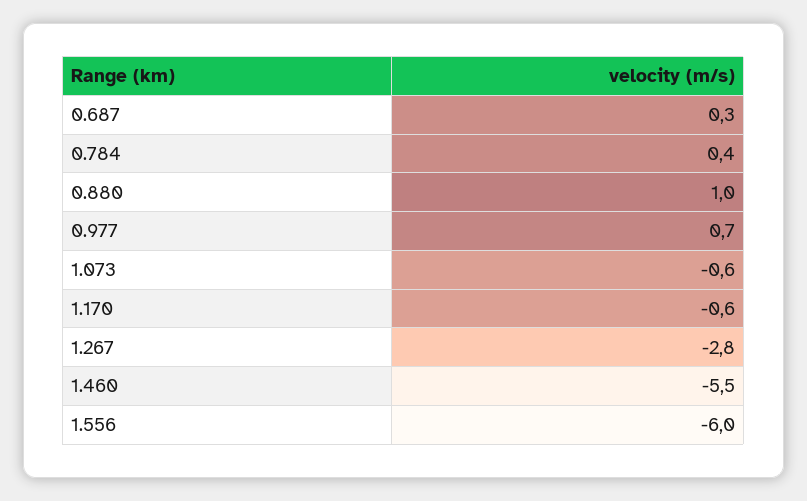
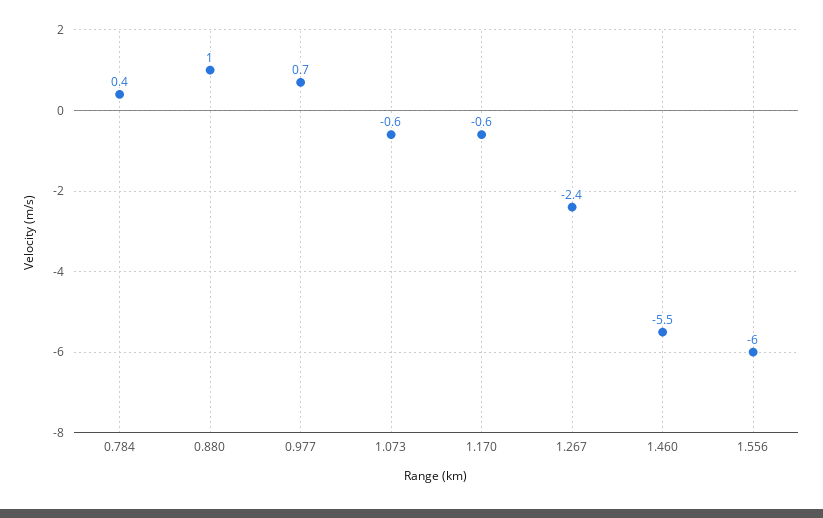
0.687: 0.3 -> none
1.267: -2.8 -> -2.4

